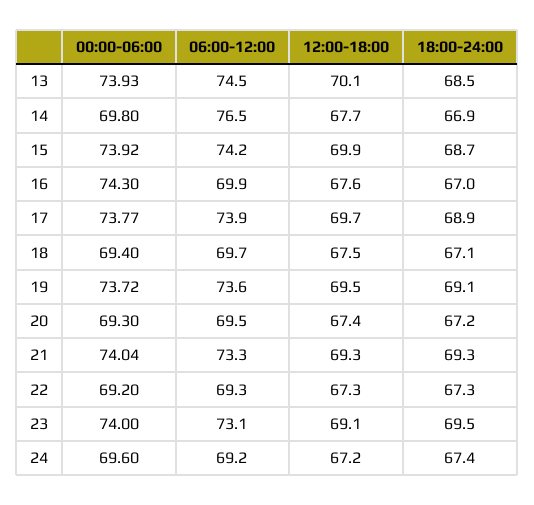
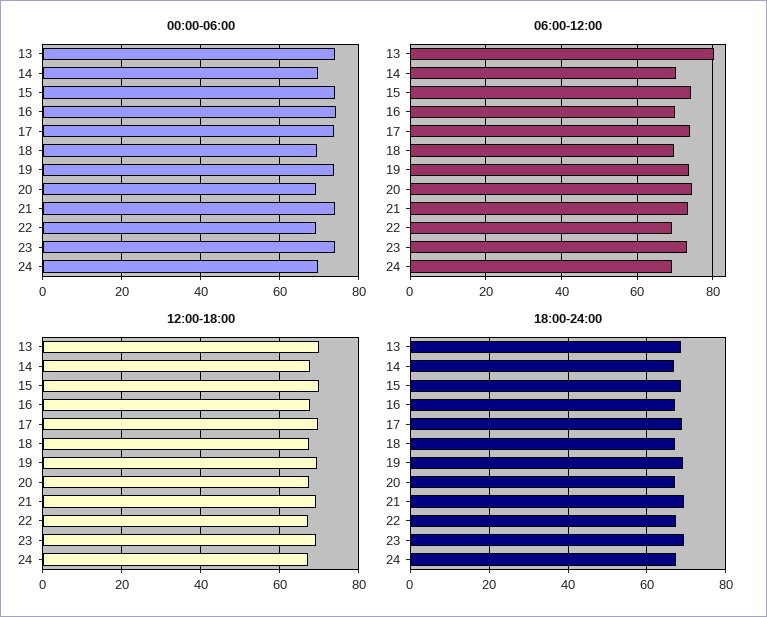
06:00-12:00, 13: 74.5 -> 80
06:00-12:00, 14: 76.5 -> 70
06:00-12:00, 20: 69.5 -> 74

